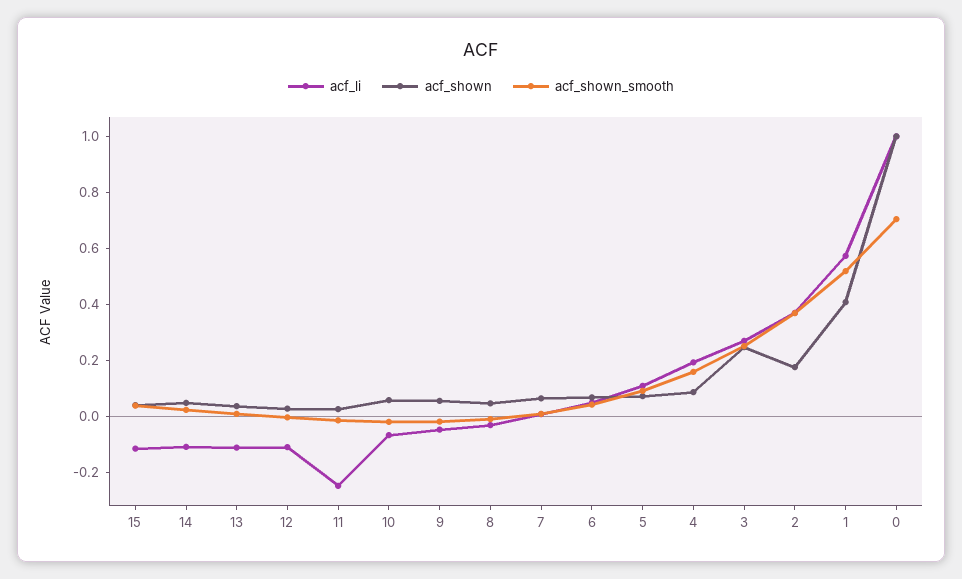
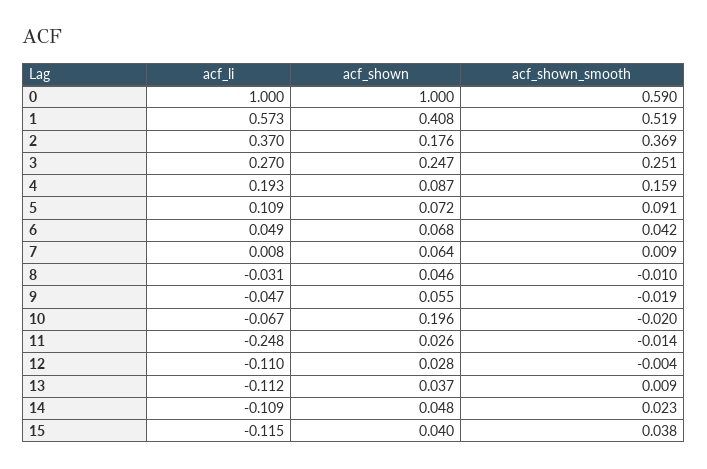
acf_shown, 10: 0.05 -> 0.196
acf_shown_smooth, 0: 0.7 -> 0.59

